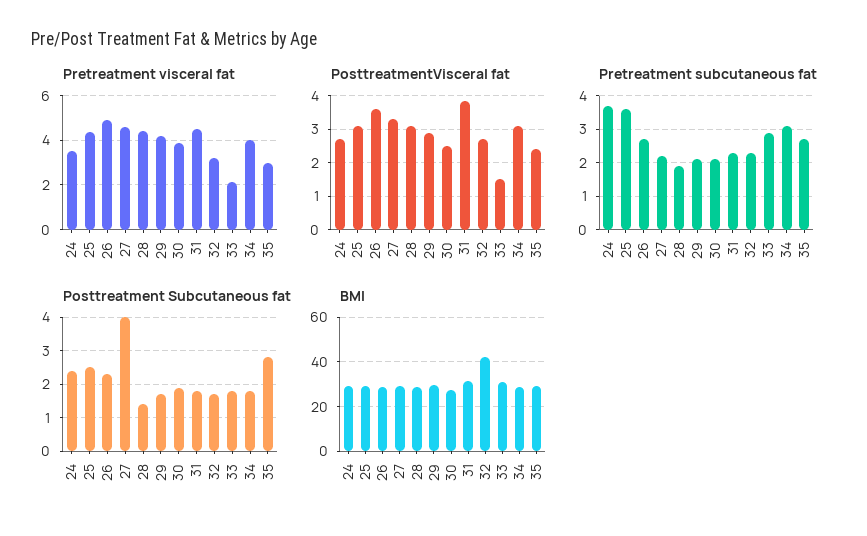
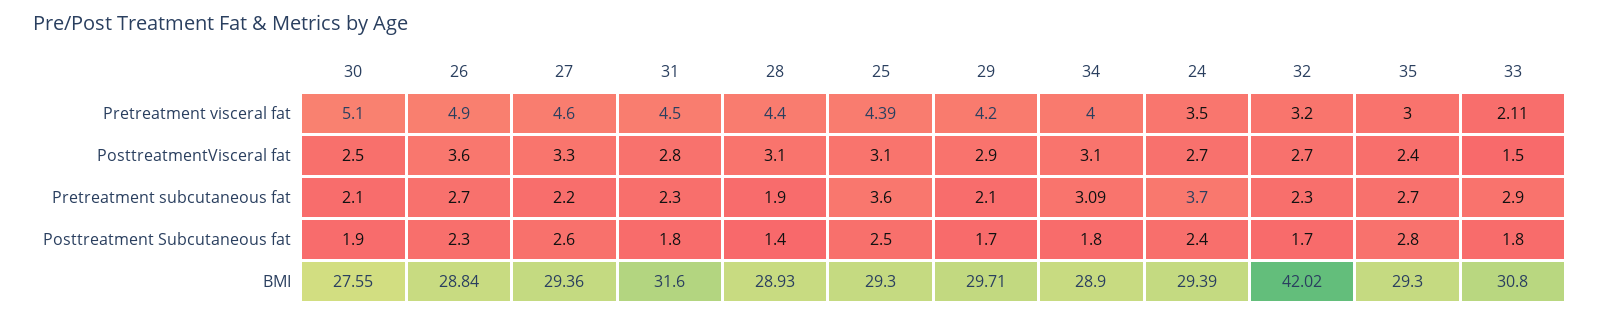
Pretreatment visceral fat, 30: 4 -> 5.1
PosttreatmentVisceral fat, 31: 3.8 -> 2.8
Posttreatment Subcutaneous fat, 27: 4 -> 2.6

